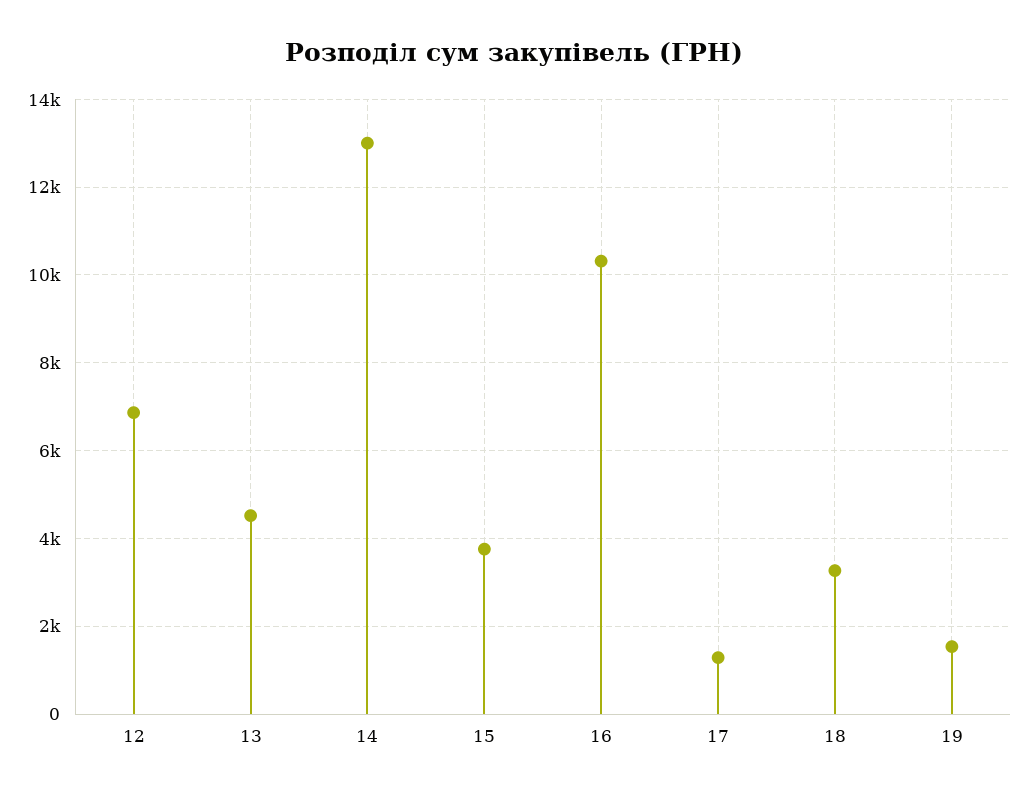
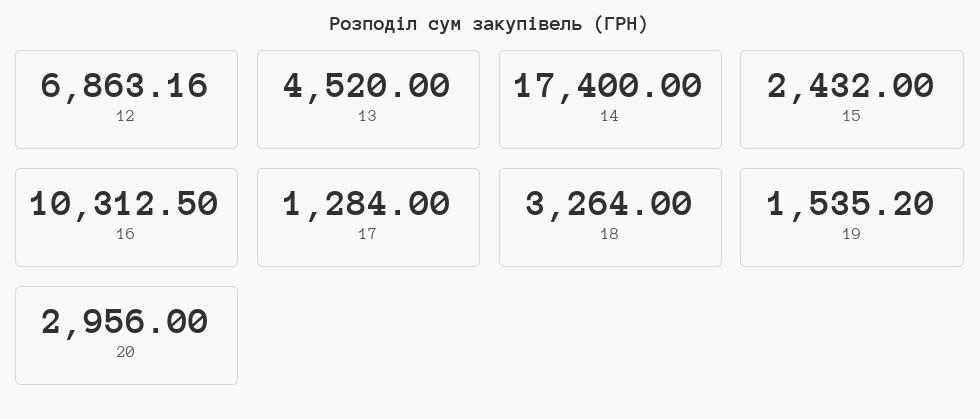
14: 13000 -> 17400
15: 3800 -> 2432
20: none -> 2956

